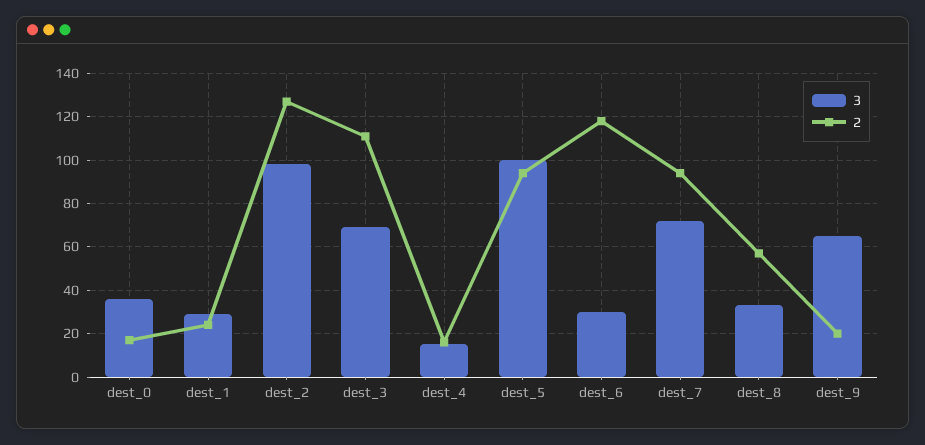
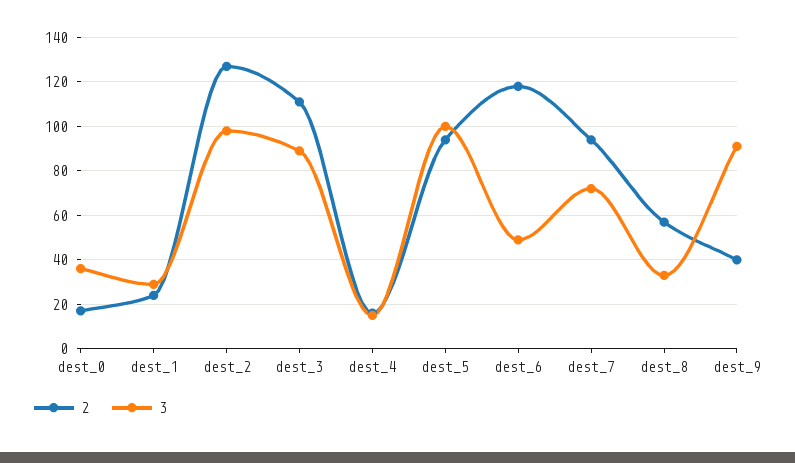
3, dest_3: 70 -> 90
3, dest_6: 30 -> 50
3, dest_9: 65 -> 90
2, dest_9: 20 -> 40

